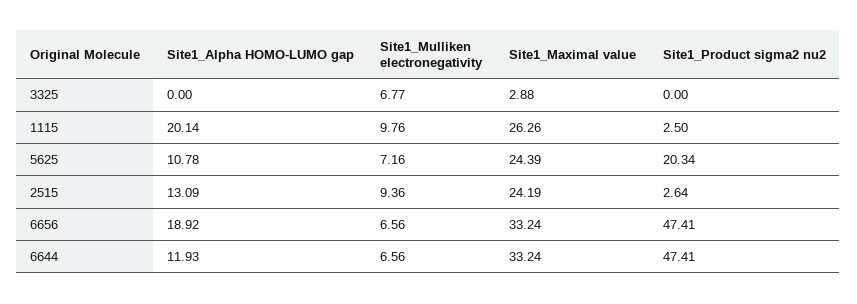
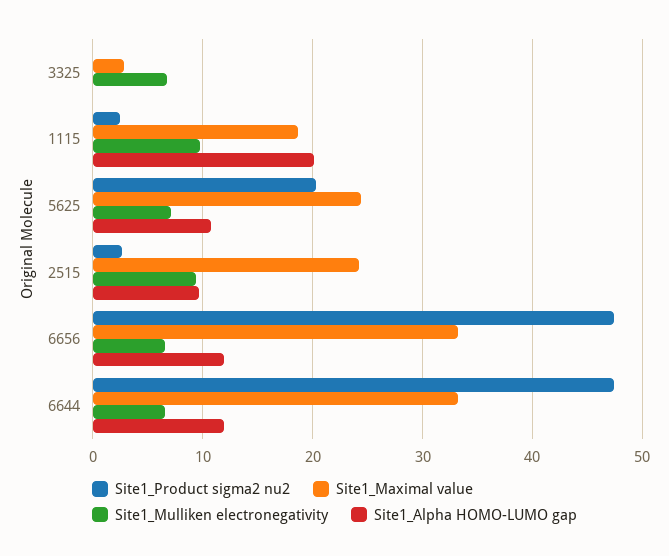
Site1_Maximal value, 1115: 26.26 -> 19
Site1_Alpha HOMO-LUMO gap, 2515: 13.09 -> 10
Site1_Alpha HOMO-LUMO gap, 6656: 18.92 -> 12

